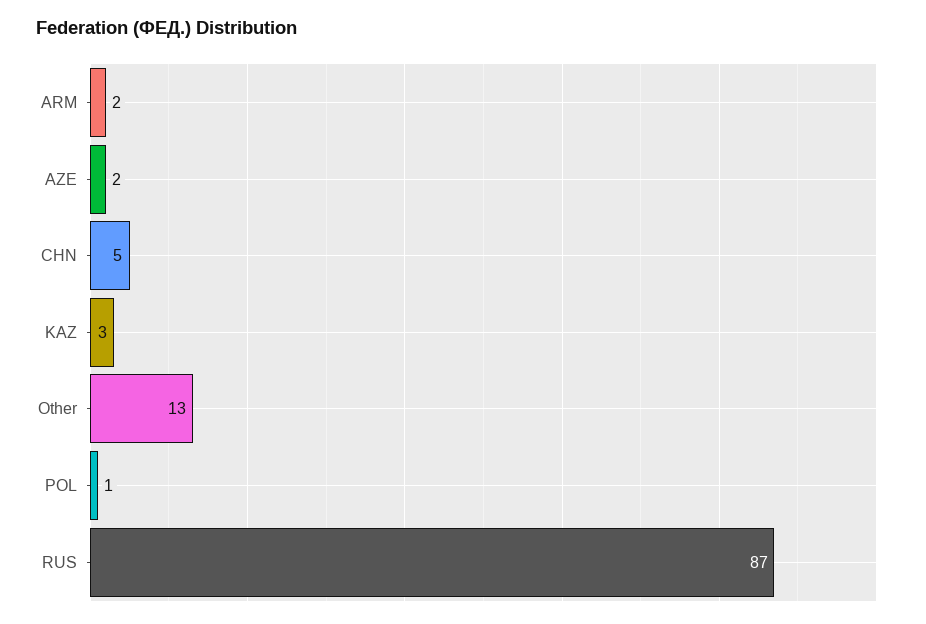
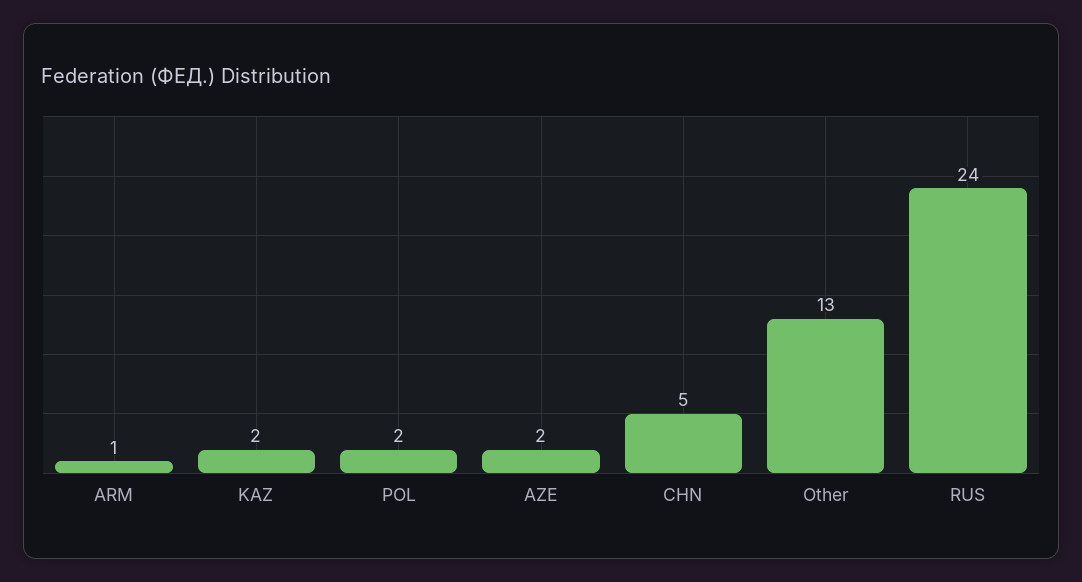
ARM: 2 -> 1
KAZ: 3 -> 2
POL: 1 -> 2
RUS: 87 -> 24

